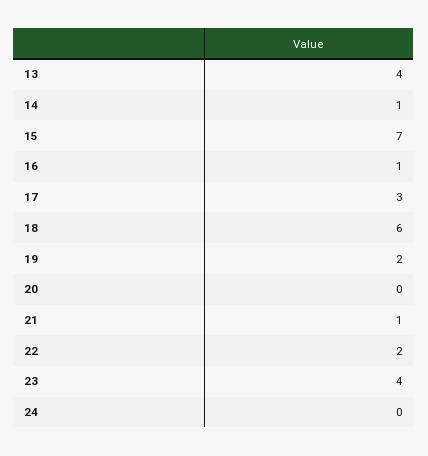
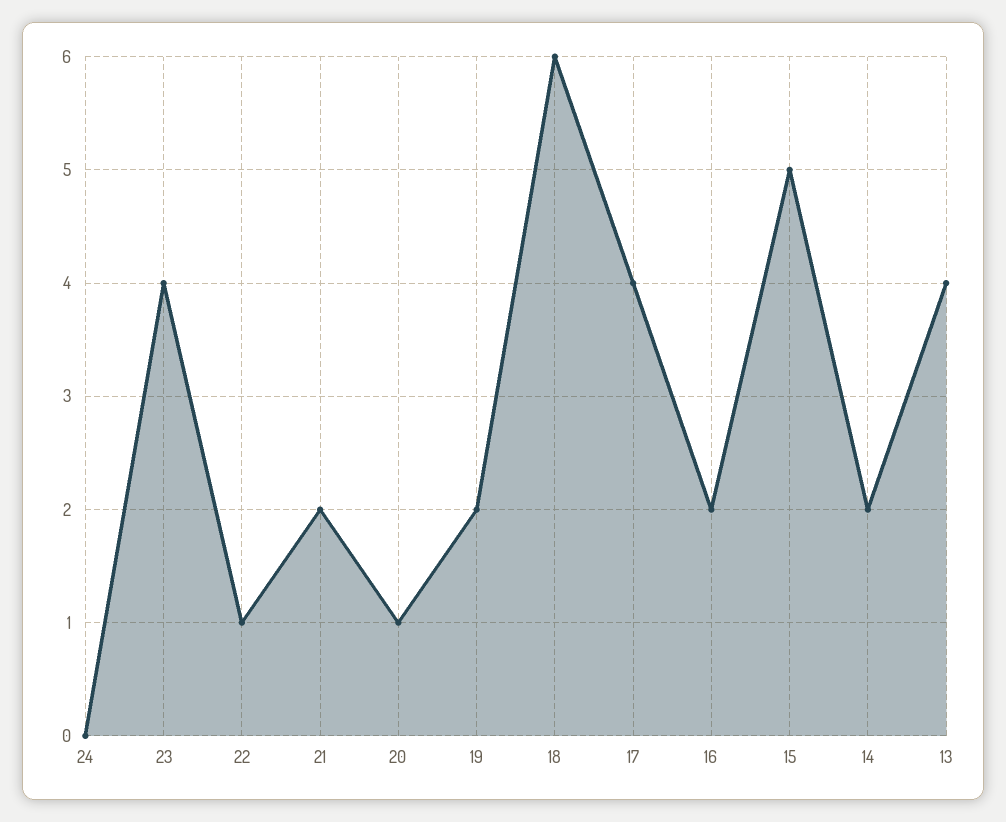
14: 1 -> 2
15: 7 -> 5
16: 1 -> 2
17: 3 -> 4
20: 0 -> 1
21: 1 -> 2
22: 2 -> 1

